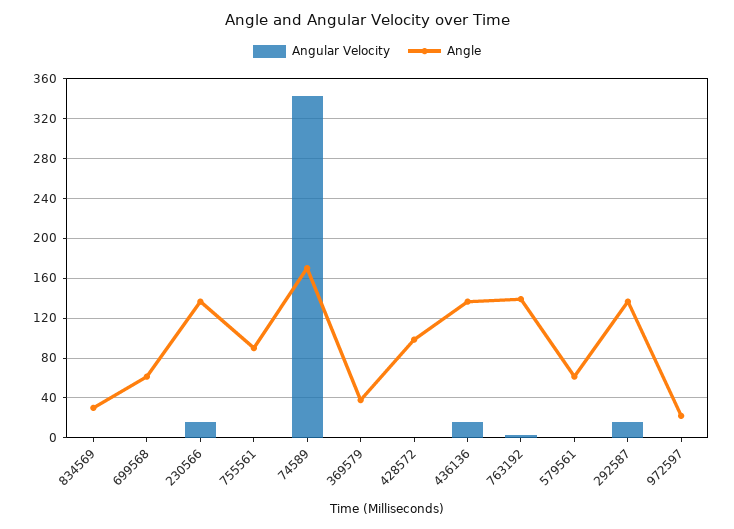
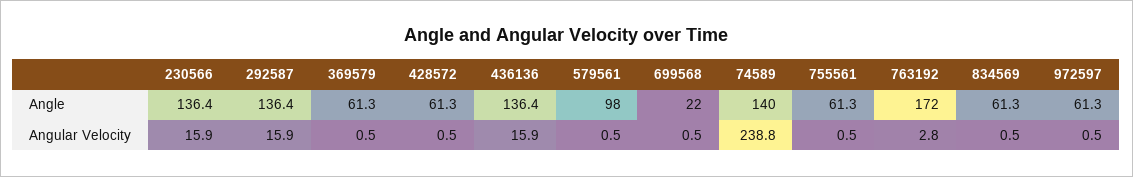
Angle, 834569: 30 -> 61.3
Angle, 699568: 60 -> 22
Angle, 755561: 90 -> 61.3
Angular Velocity, 74589: 340 -> 238.8
Angle, 74589: 170 -> 140
Angle, 369579: 40 -> 61.3
Angle, 428572: 100 -> 61.3
Angle, 763192: 140 -> 172
Angle, 579561: 60 -> 98
Angle, 972597: 20 -> 61.3

